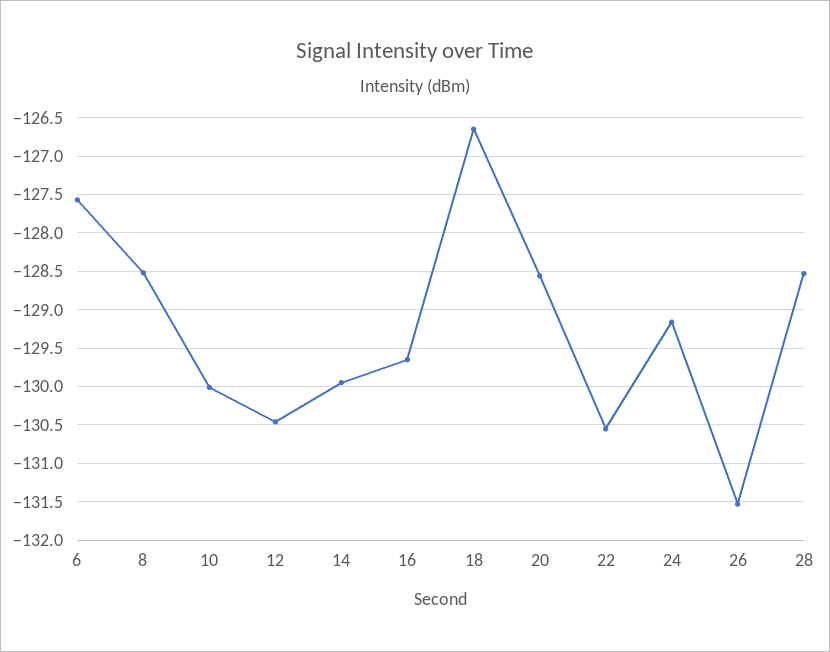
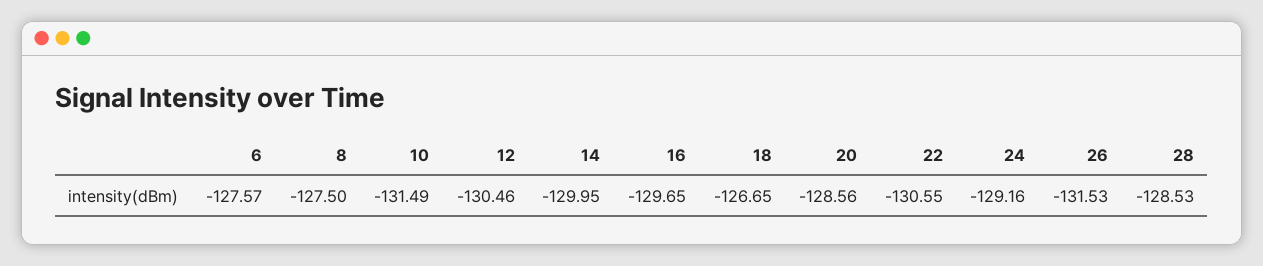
8: -128.5 -> -127.5
10: -130 -> -131.49

